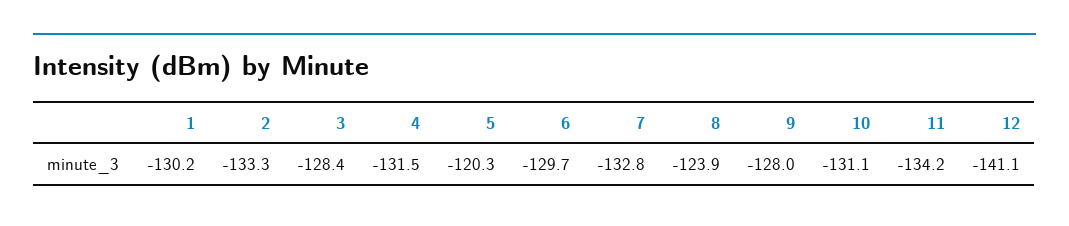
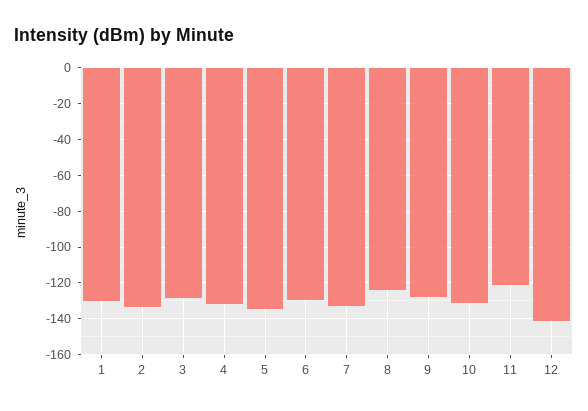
5: -120.3 -> -135
11: -134.2 -> -120

